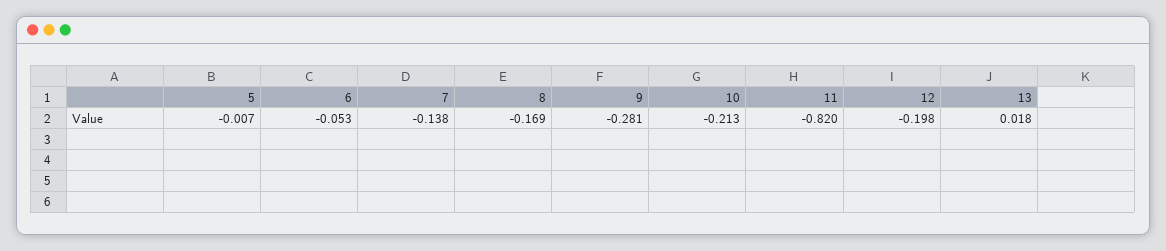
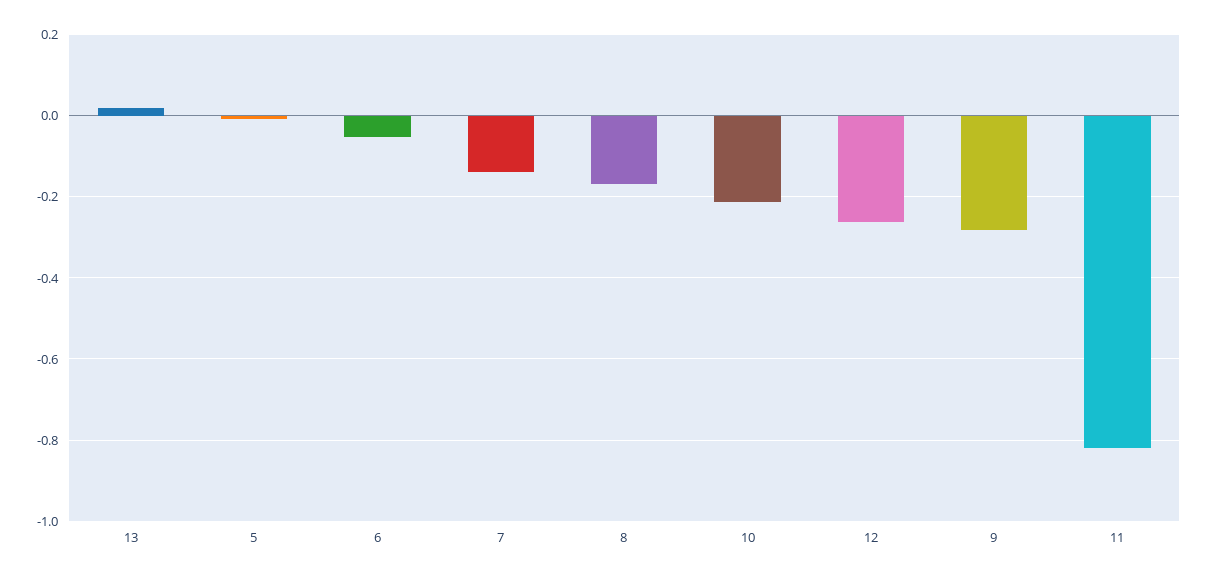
12: -0.198 -> -0.26

